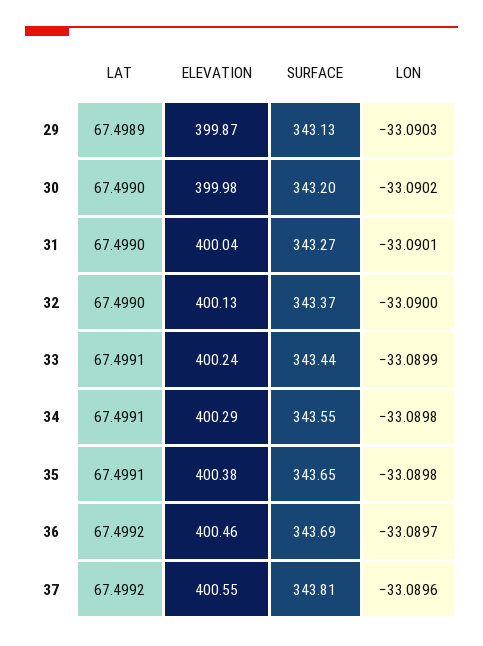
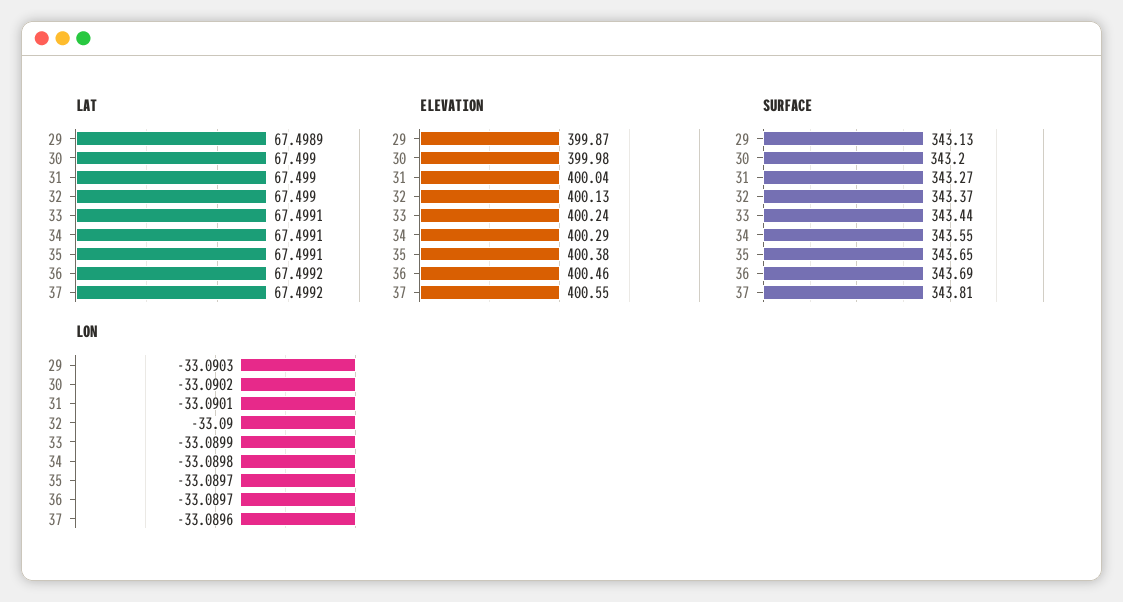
LON, 35: -33.0898 -> -33.0897

